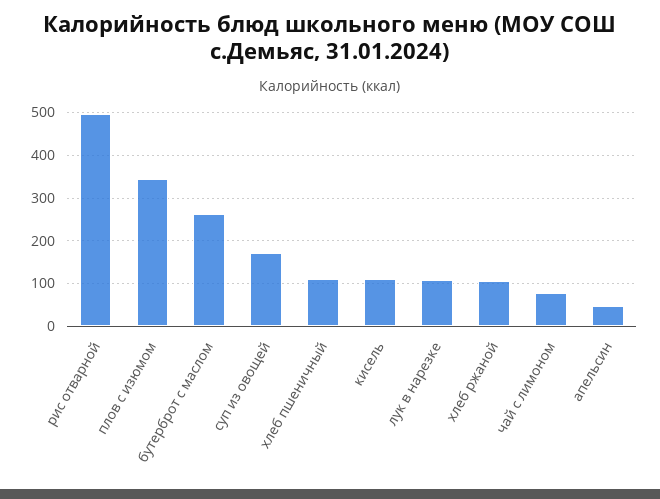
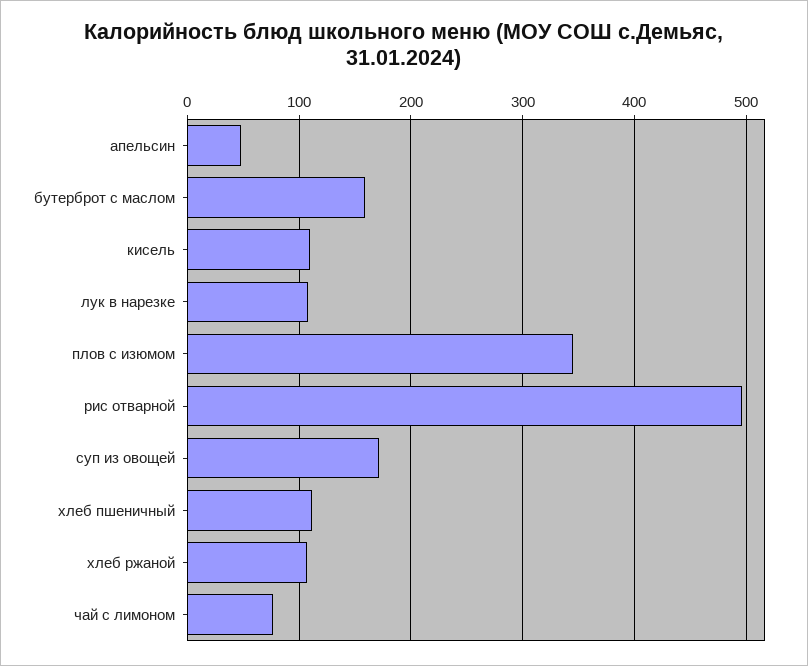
бутерброт с маслом: 260 -> 160

